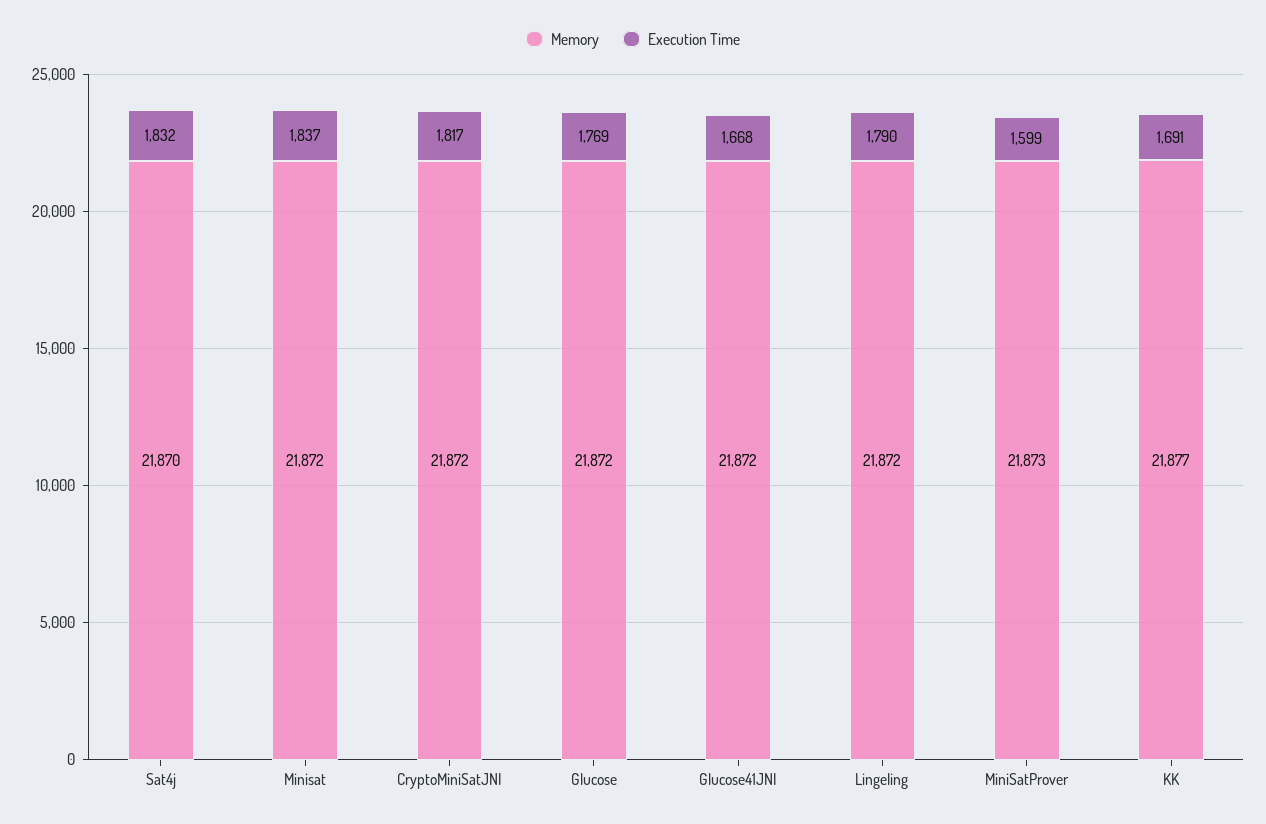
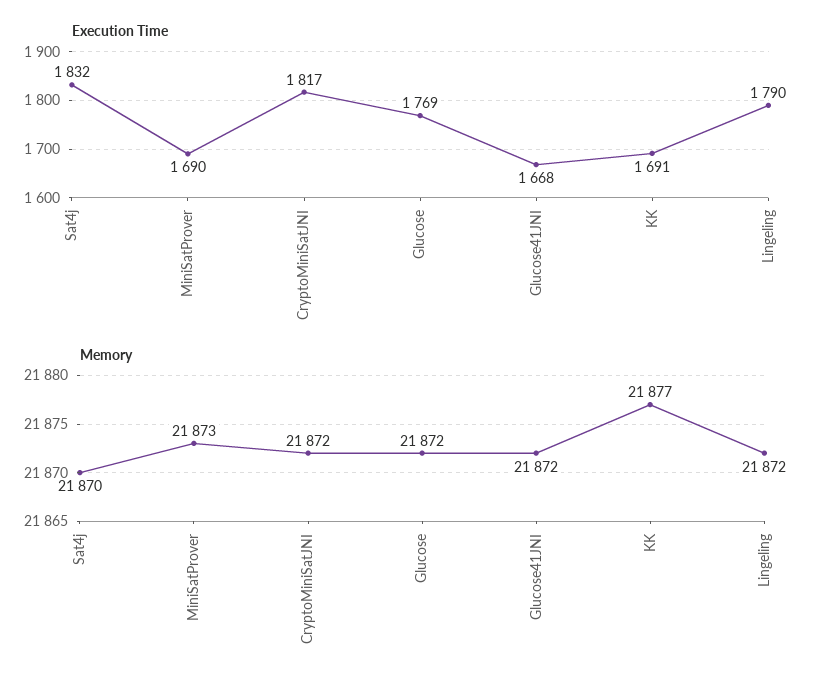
Memory, Minisat: 21872 -> none
Execution Time, Minisat: 1837 -> none
Execution Time, MiniSatProver: 1599 -> 1690

